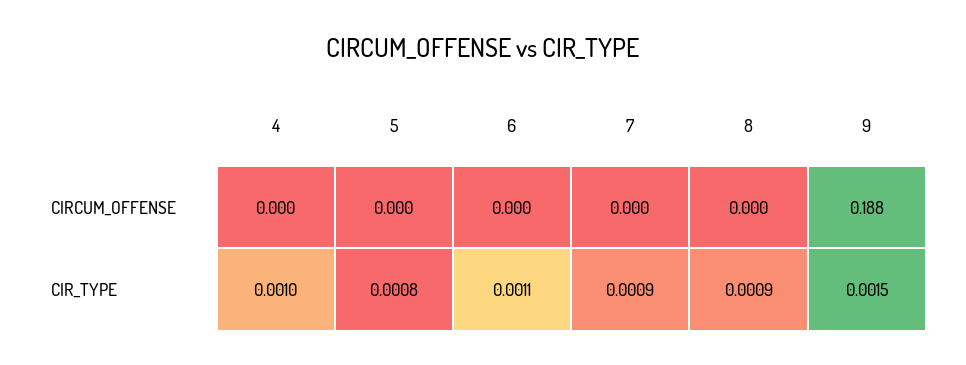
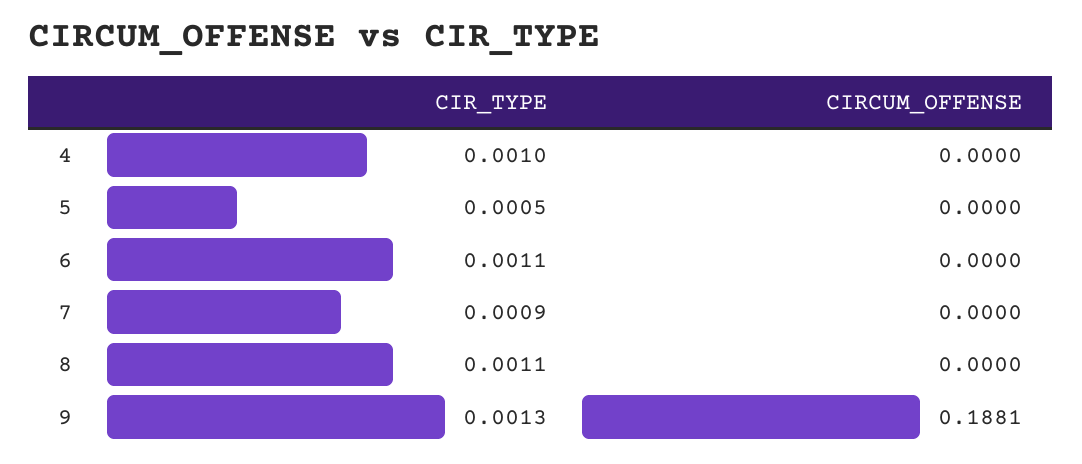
5, CIR_TYPE: 0.0008 -> 0.0005
8, CIR_TYPE: 0.0009 -> 0.0011
9, CIR_TYPE: 0.0015 -> 0.0013

